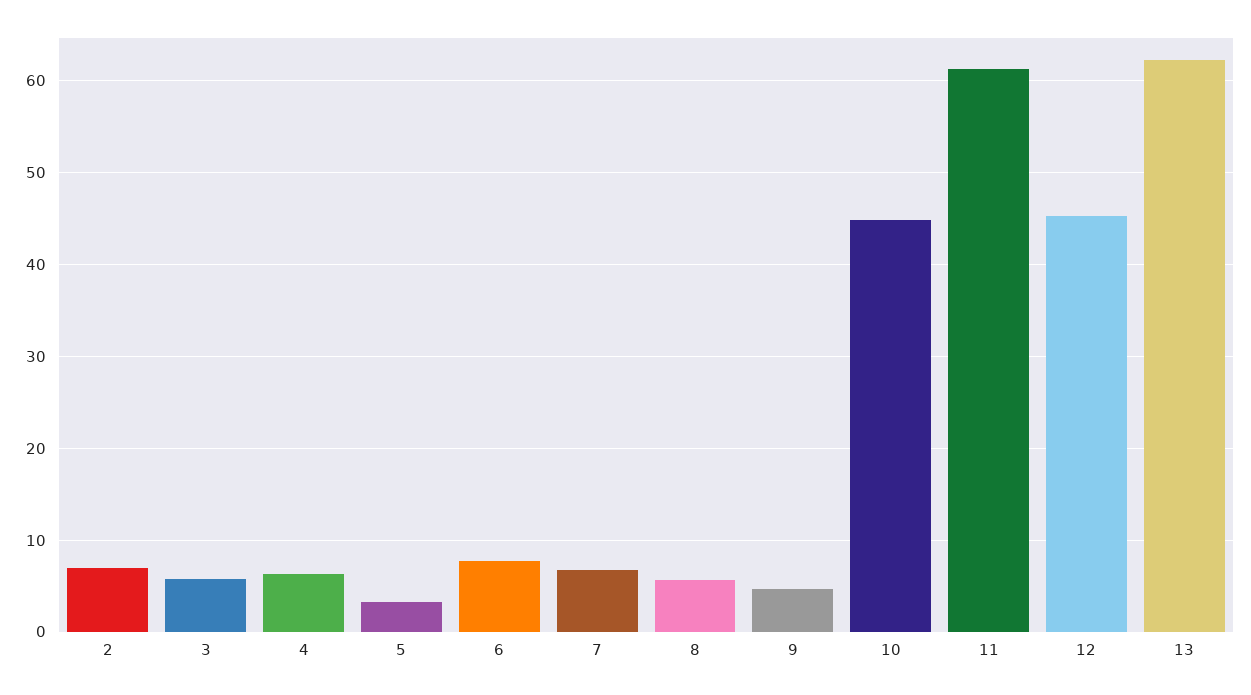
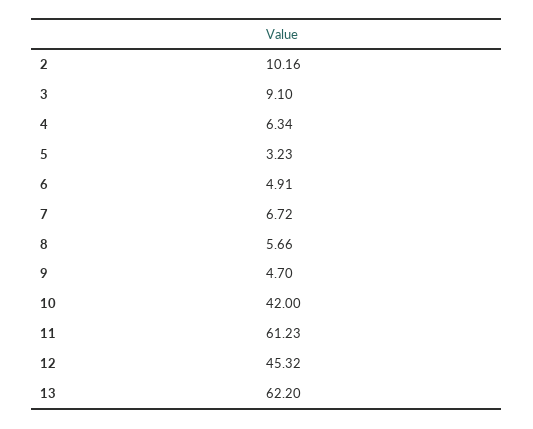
2: 7 -> 10.16
3: 6 -> 9.1
6: 8 -> 4.91
10: 45 -> 42

